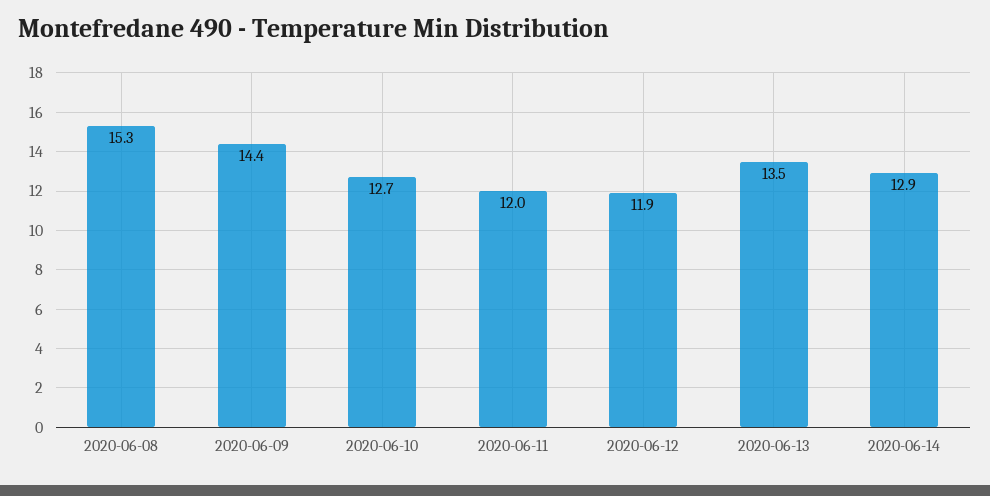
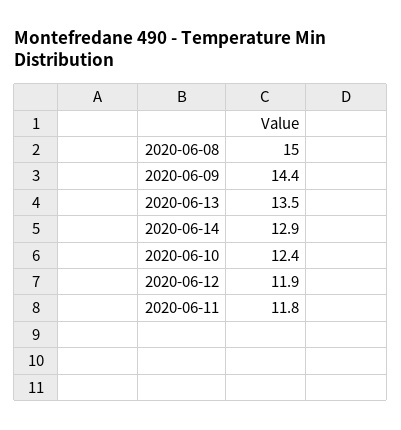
2020-06-08: 15.3 -> 15
2020-06-10: 12.7 -> 12.4
2020-06-11: 12 -> 11.8

